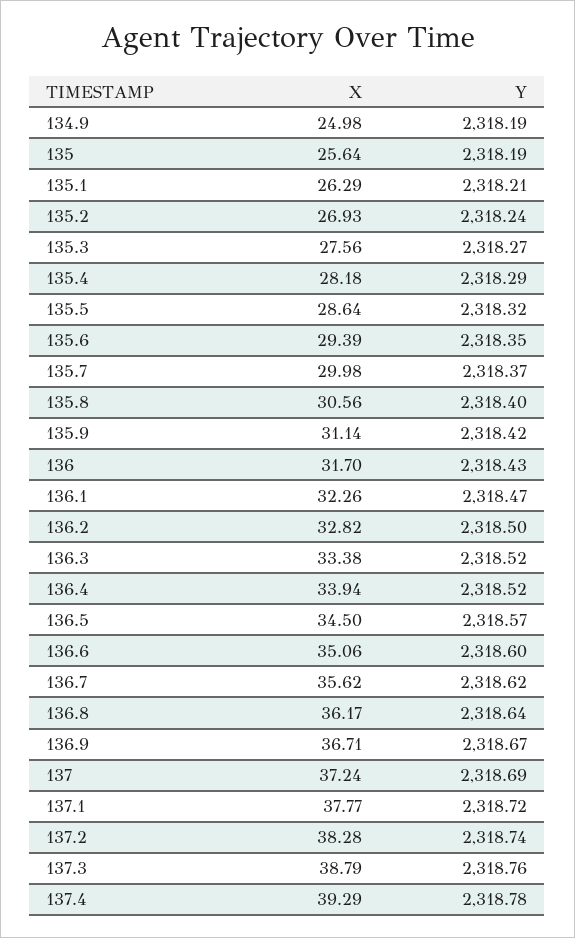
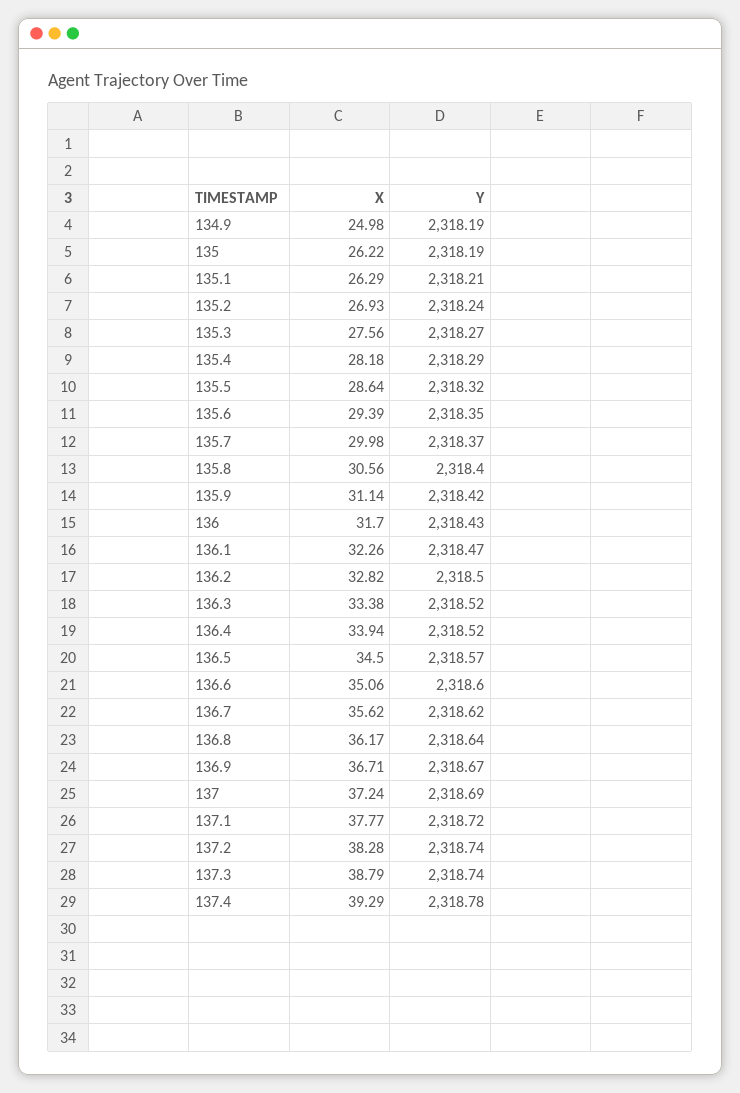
X, 135: 25.64 -> 26.22
Y, 137.3: 2318.76 -> 2318.74

